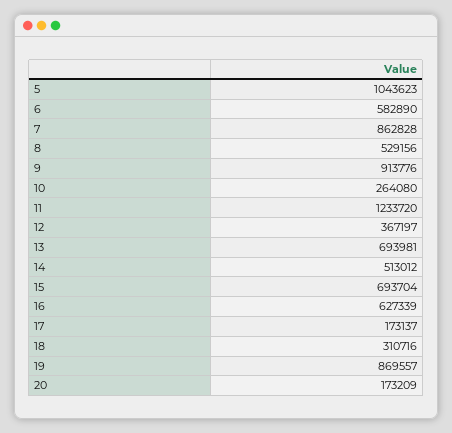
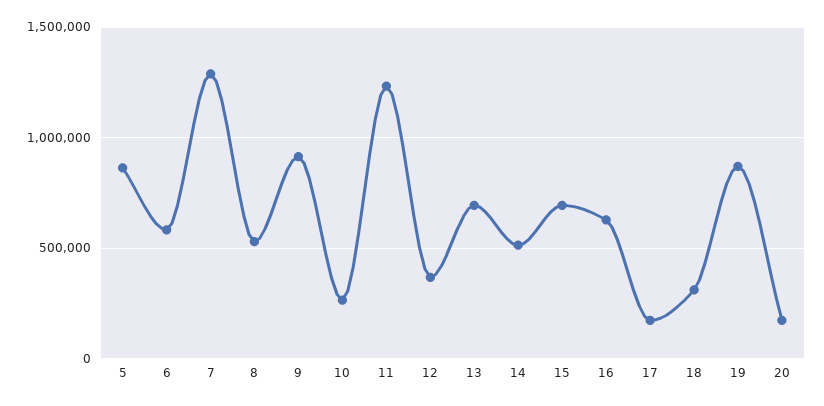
5: 1043623 -> 850000
7: 862828 -> 1300000

